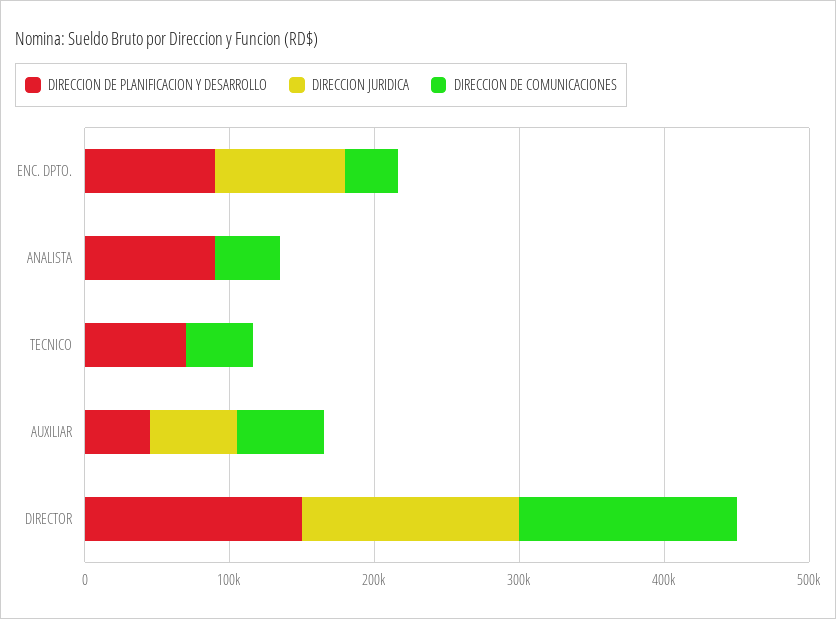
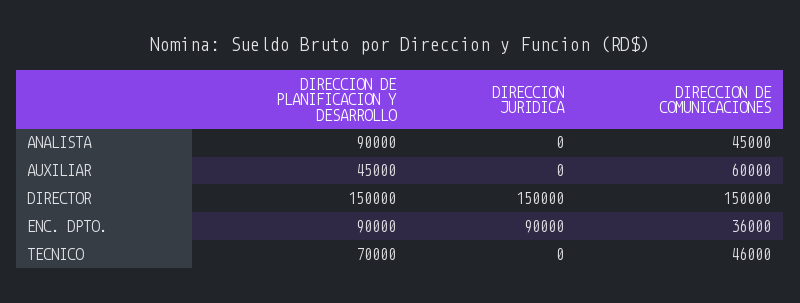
DIRECCION JURIDICA, AUXILIAR: 60000 -> 0

